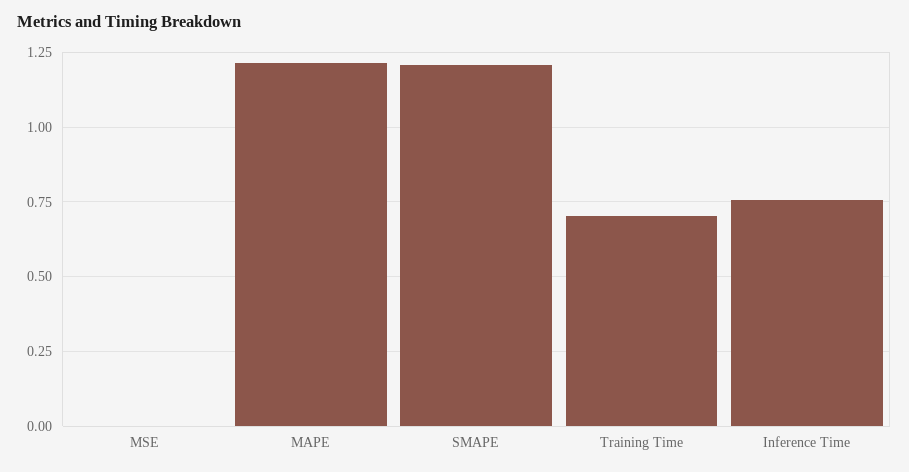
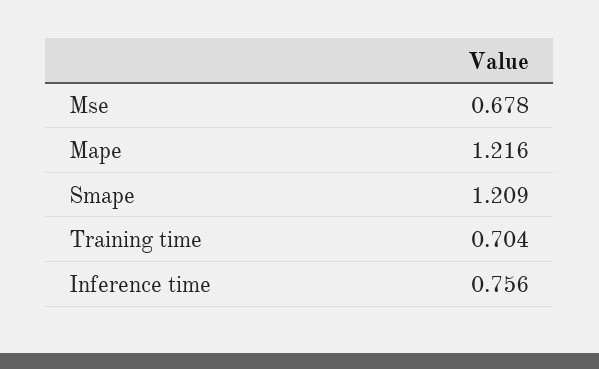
MSE: 0 -> 0.678

